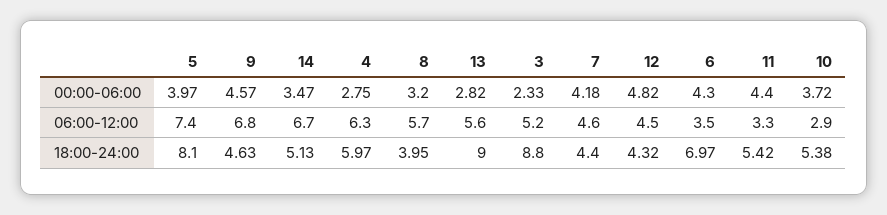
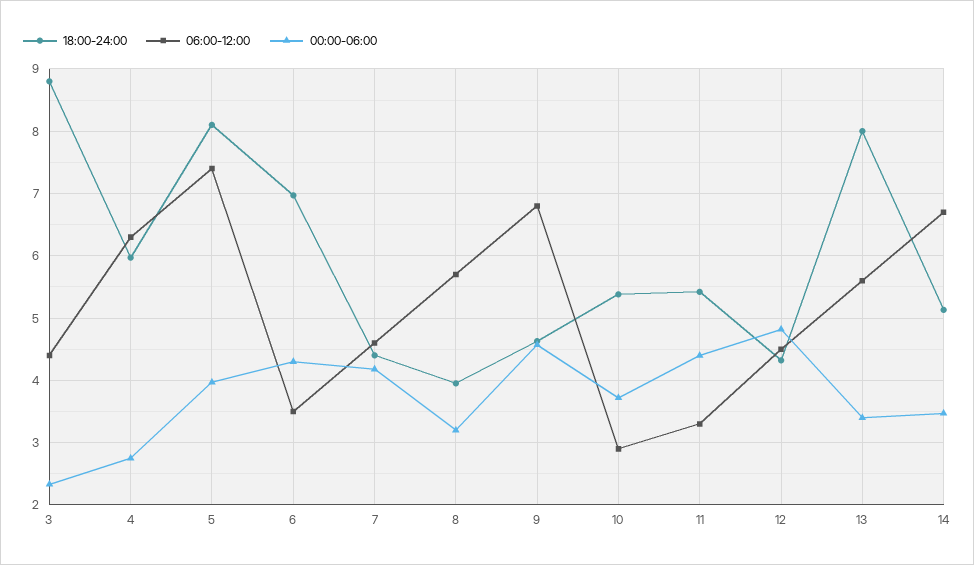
00:00-06:00, 13: 2.82 -> 3.4
06:00-12:00, 3: 5.2 -> 4.4
18:00-24:00, 13: 9 -> 8

